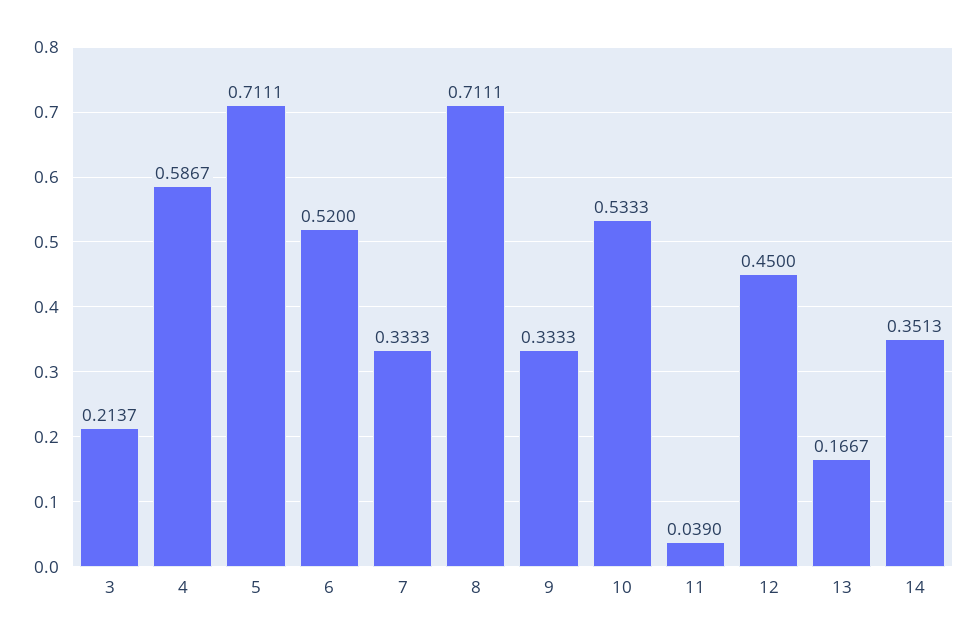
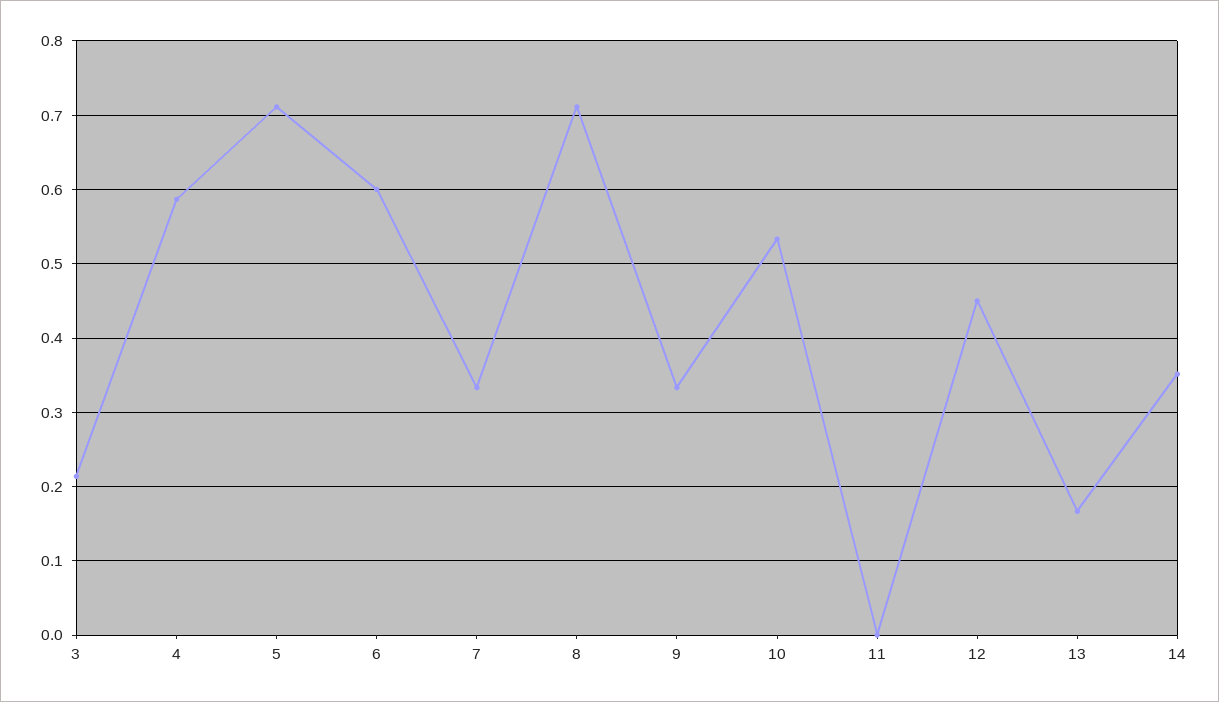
6: 0.52 -> 0.6
11: 0.039 -> 0

